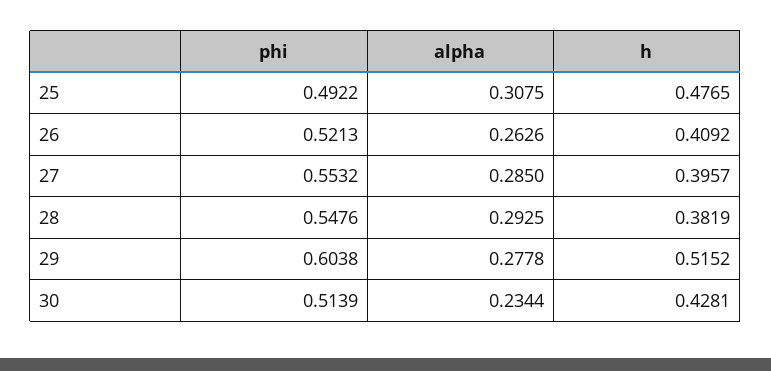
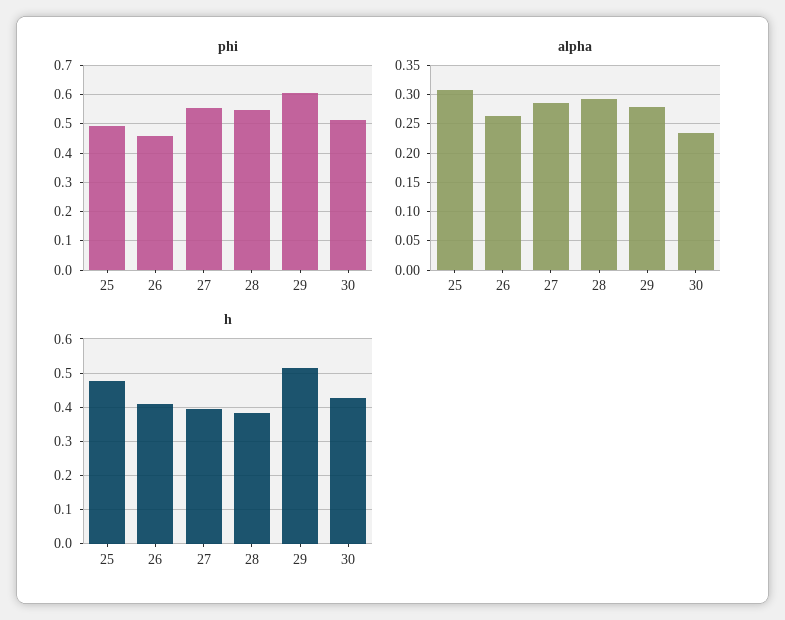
phi, 26: 0.5213 -> 0.45

